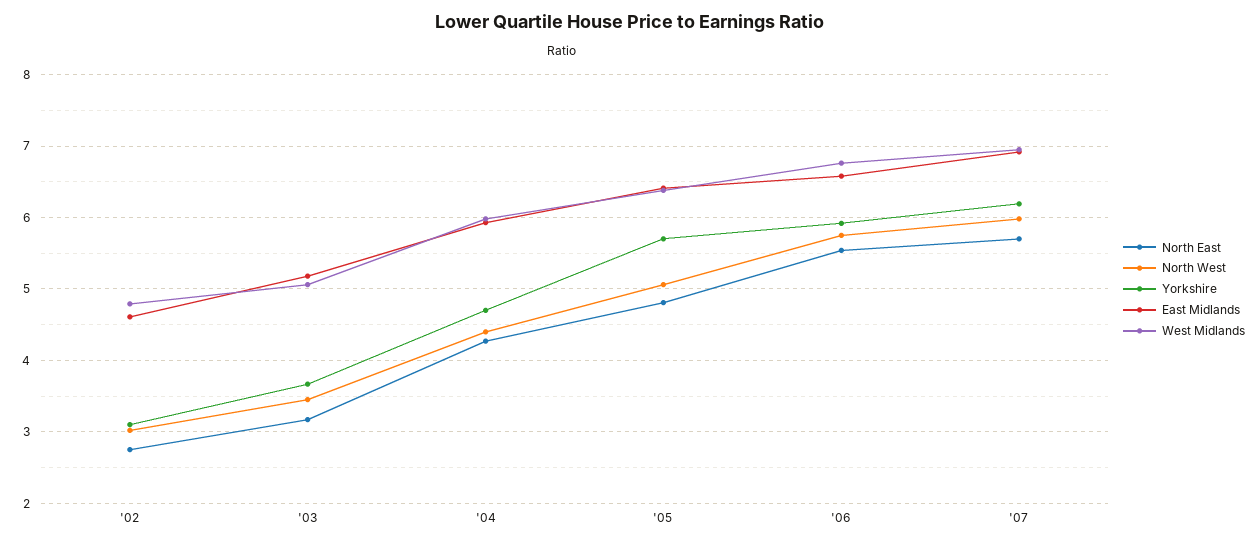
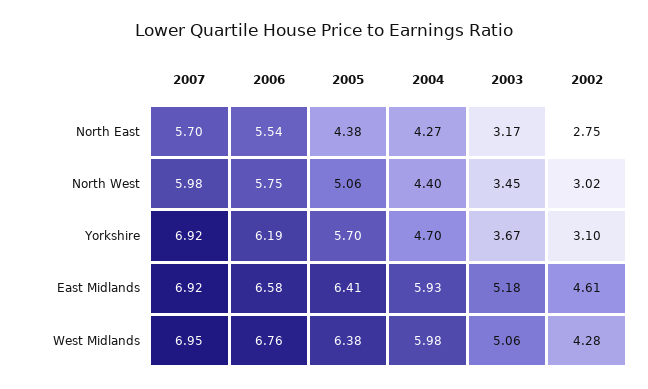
West Midlands, '02: 4.8 -> 4.28
North East, '05: 4.8 -> 4.38
Yorkshire, '06: 5.9 -> 6.19
Yorkshire, '07: 6.2 -> 6.92

